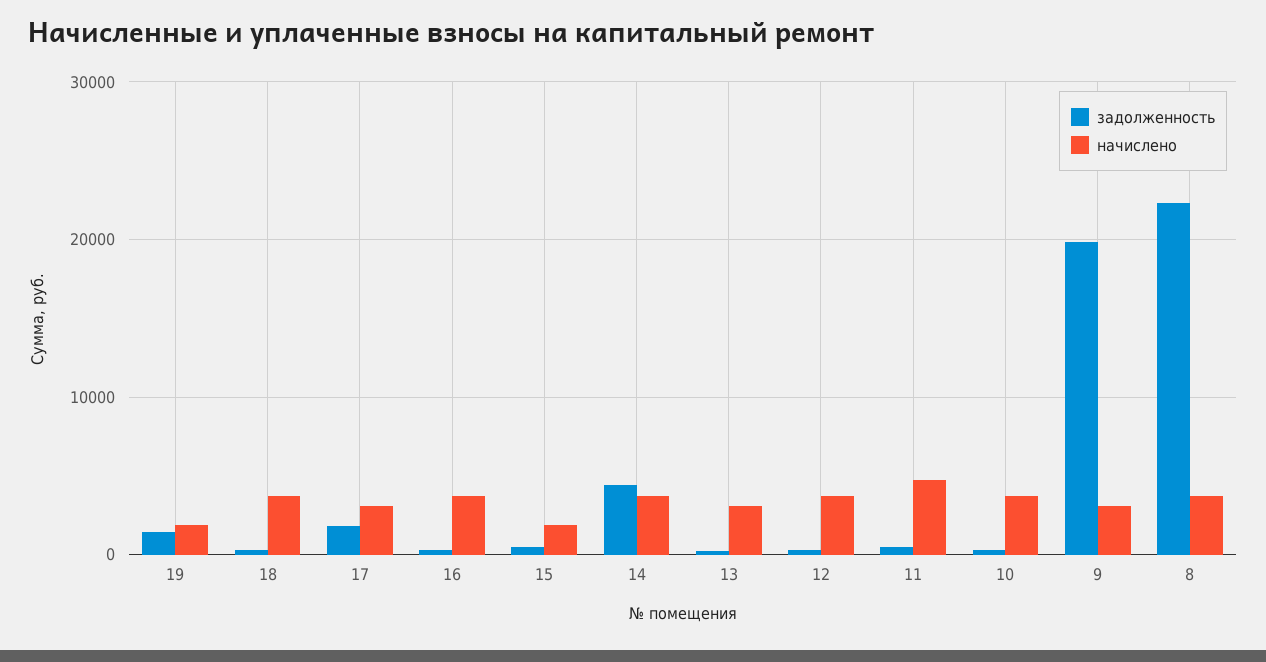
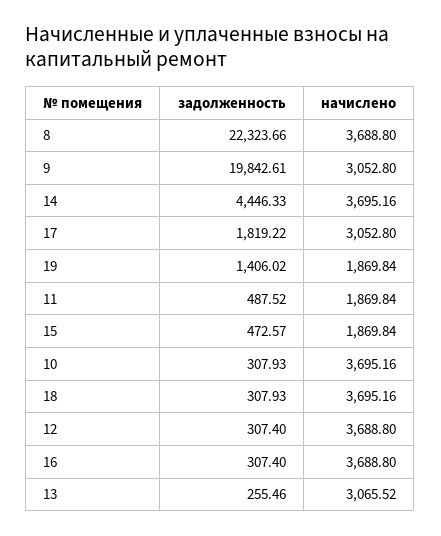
начислено, 11: 5000 -> 1869.84

